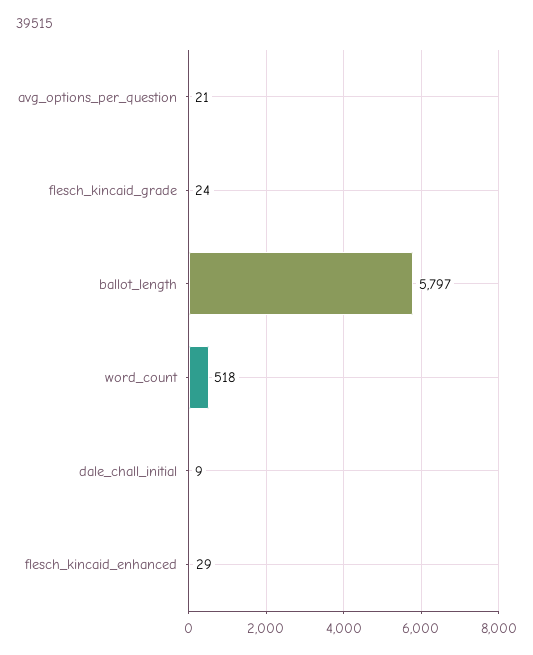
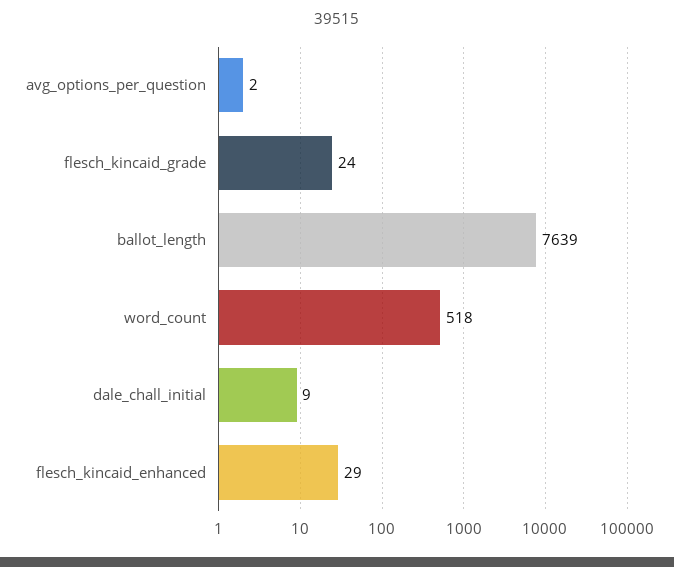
avg_options_per_question: 21 -> 2
ballot_length: 5797 -> 7639

